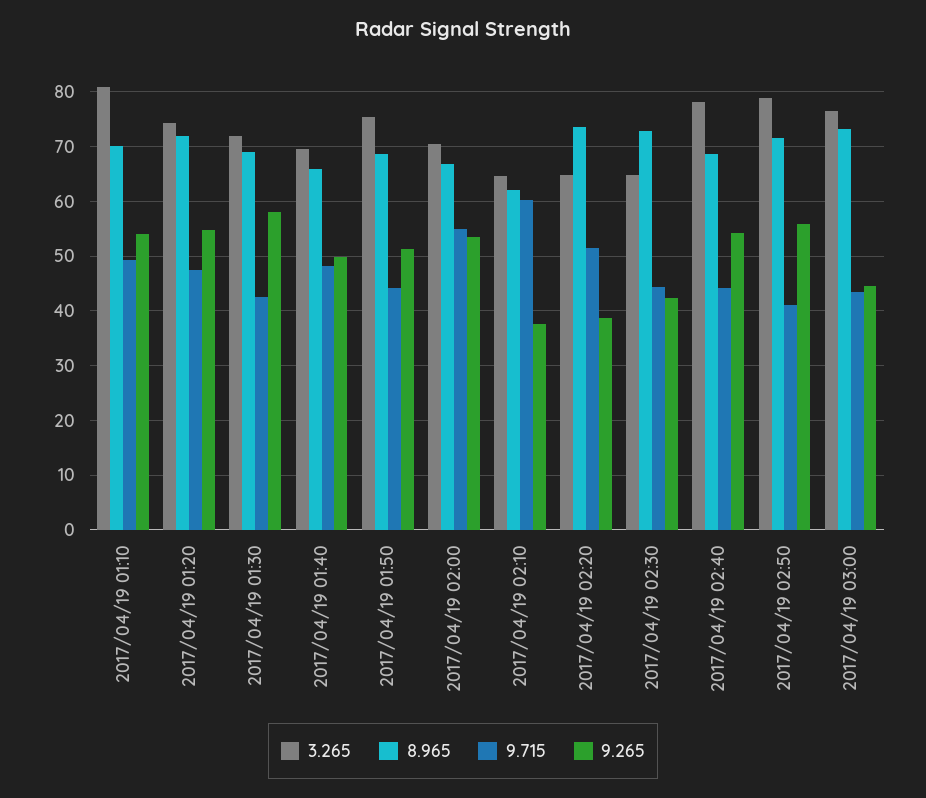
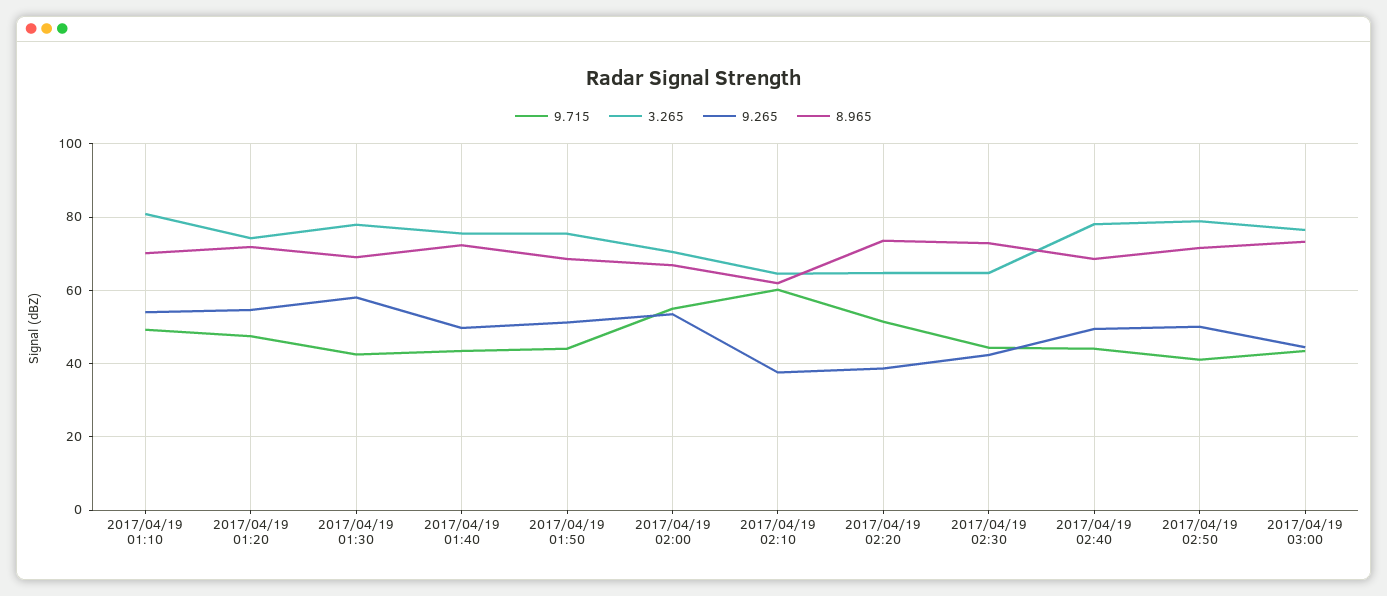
3.265, 2017/04/19 01:30: 72 -> 78
3.265, 2017/04/19 01:40: 70 -> 76
8.965, 2017/04/19 01:40: 66 -> 72
9.715, 2017/04/19 01:40: 48 -> 44
9.265, 2017/04/19 02:40: 54 -> 50
9.265, 2017/04/19 02:50: 56 -> 50

